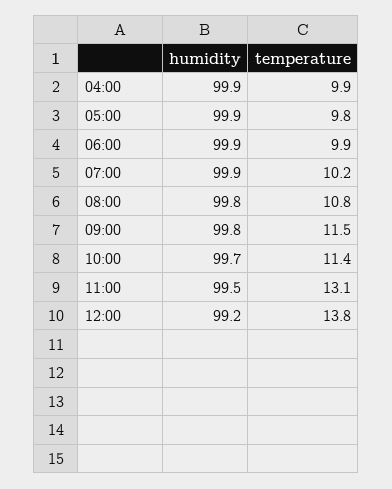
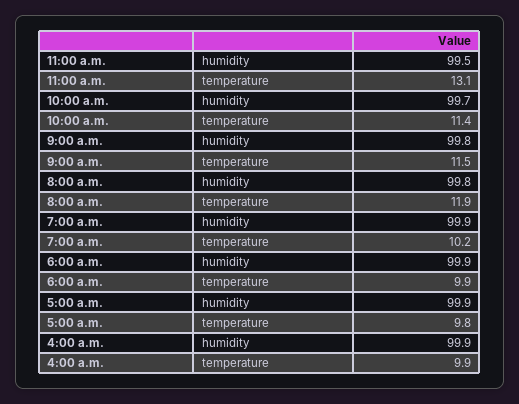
temperature, 08:00: 10.8 -> 11.9
humidity, 12:00: 99.2 -> none
temperature, 12:00: 13.8 -> none

